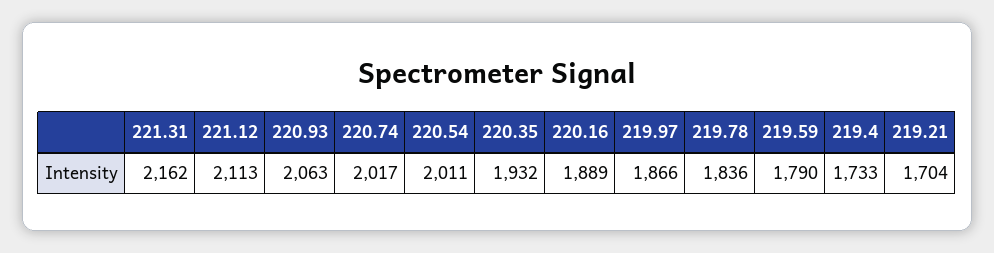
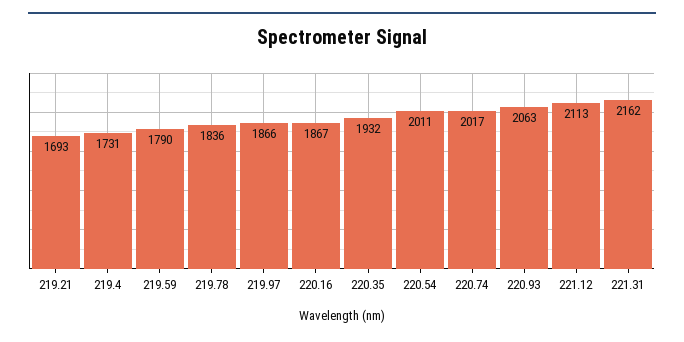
220.16: 1889 -> 1867
219.4: 1733 -> 1731
219.21: 1704 -> 1693

